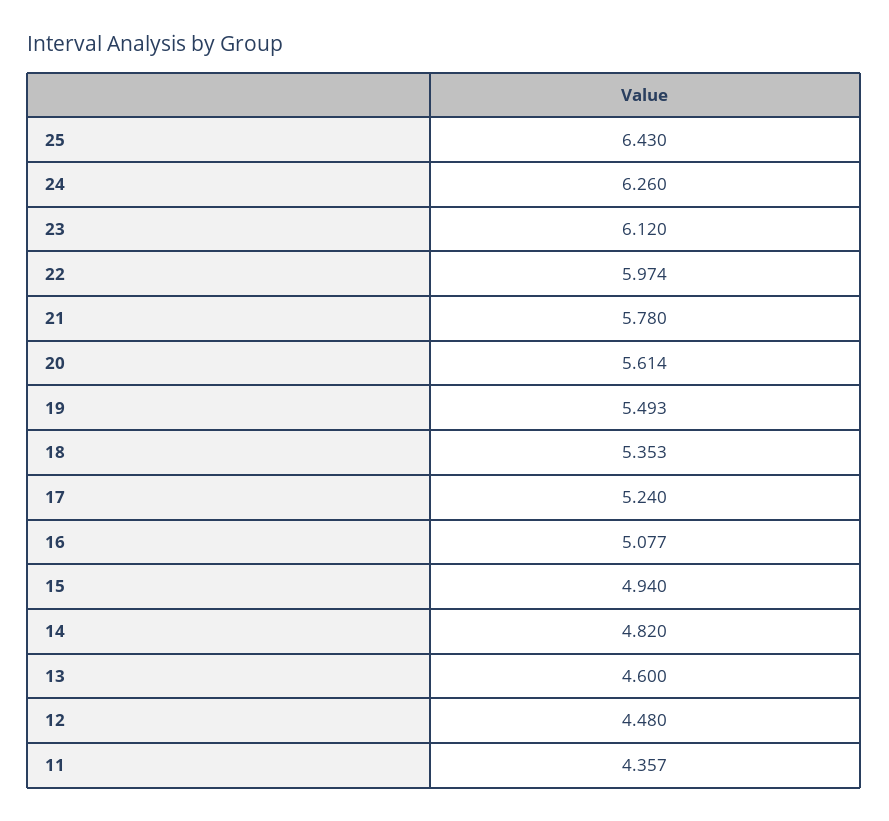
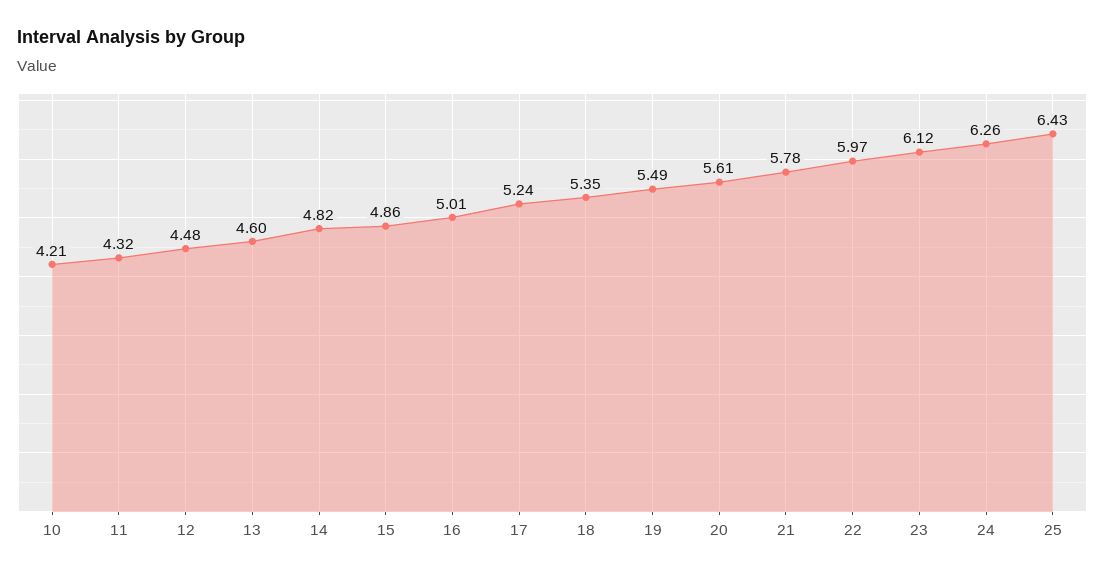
16: 5.077 -> 5.01
15: 4.94 -> 4.86
11: 4.357 -> 4.32
10: none -> 4.21

